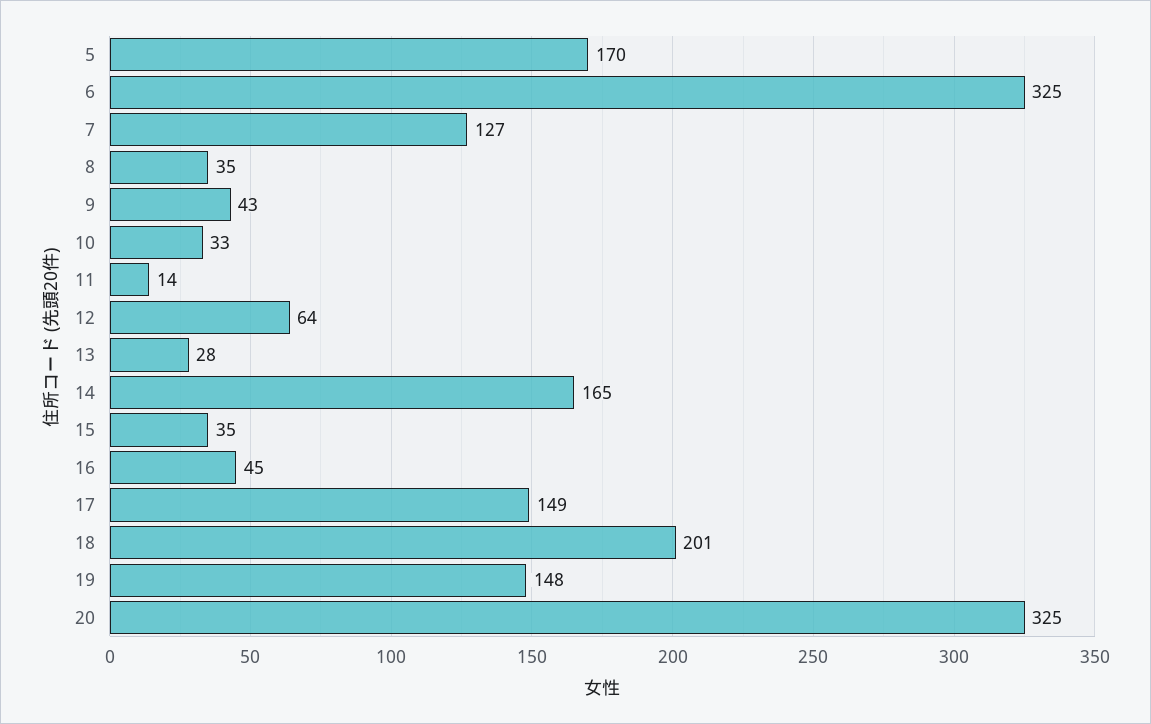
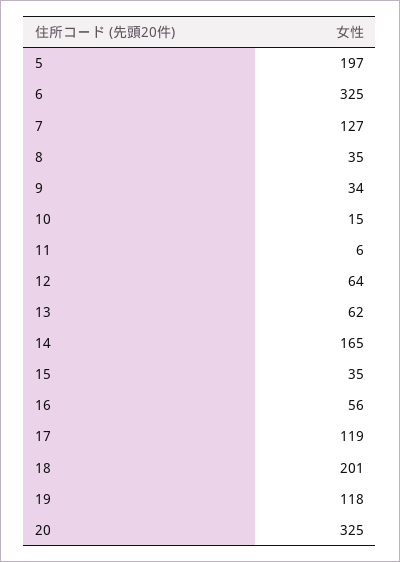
5: 170 -> 197
9: 43 -> 34
10: 33 -> 15
11: 14 -> 6
13: 28 -> 62
16: 45 -> 56
17: 149 -> 119
19: 148 -> 118

